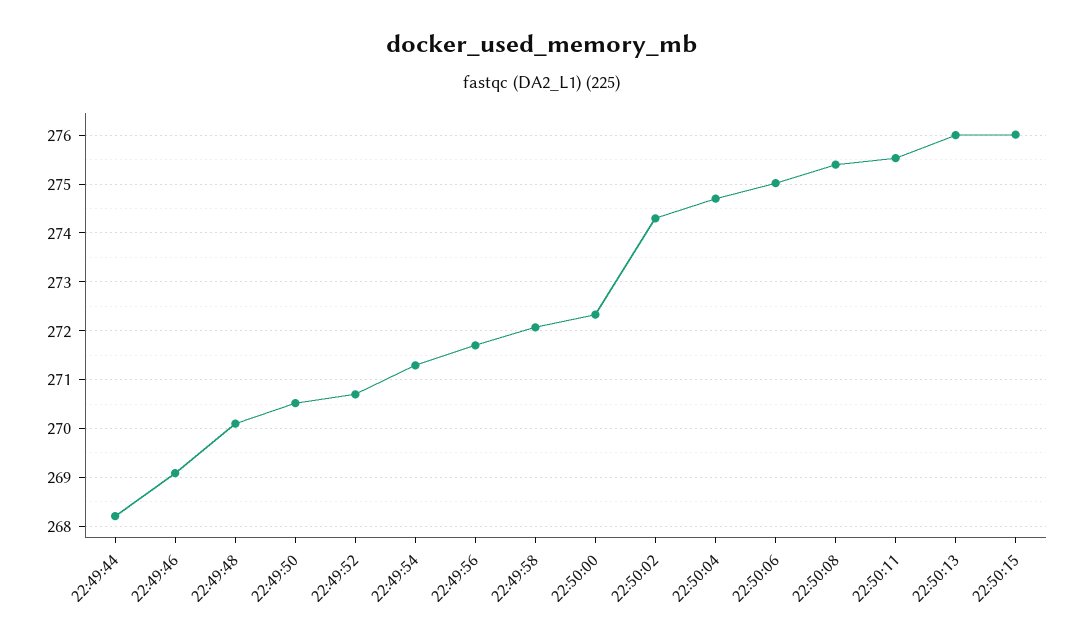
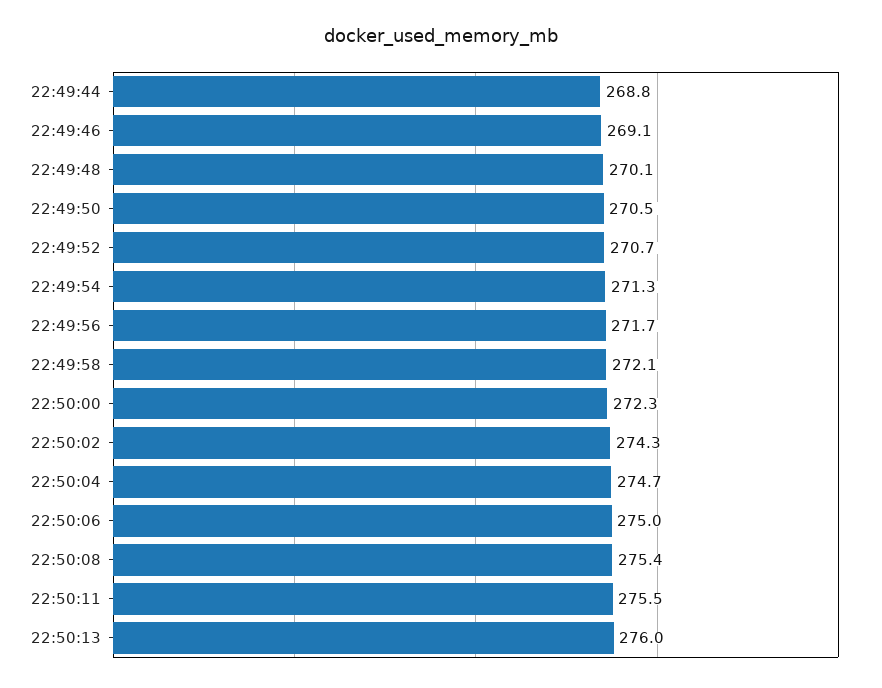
22:49:44: 268.2 -> 268.8
22:50:15: 276 -> none

